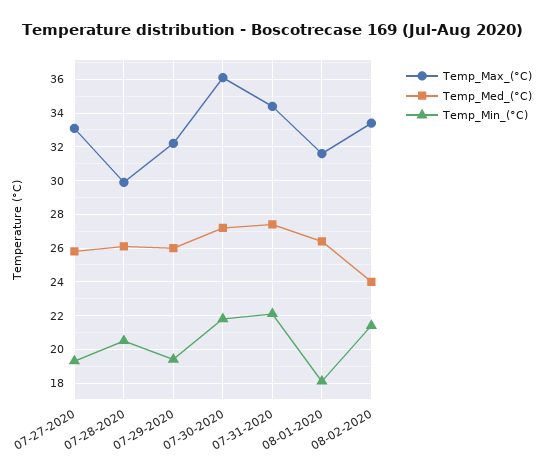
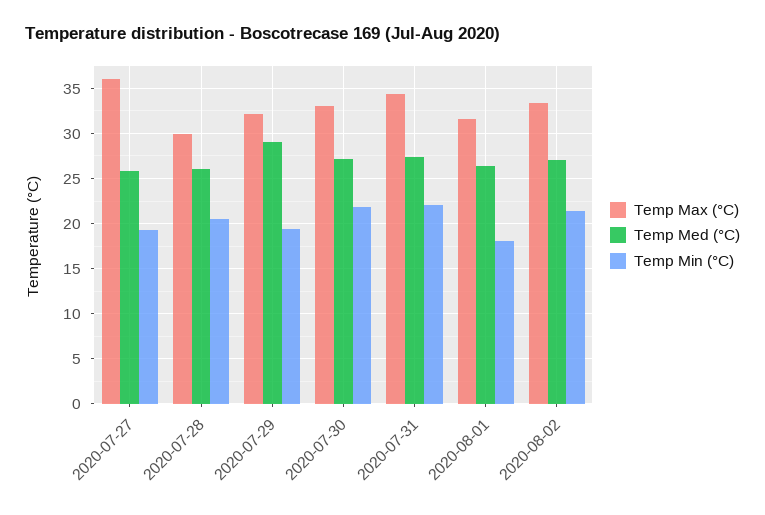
Temp_Max_(°C), 07-27-2020: 33 -> 36
Temp_Med_(°C), 07-29-2020: 26 -> 29
Temp_Max_(°C), 07-30-2020: 36 -> 33
Temp_Med_(°C), 08-02-2020: 24 -> 27

